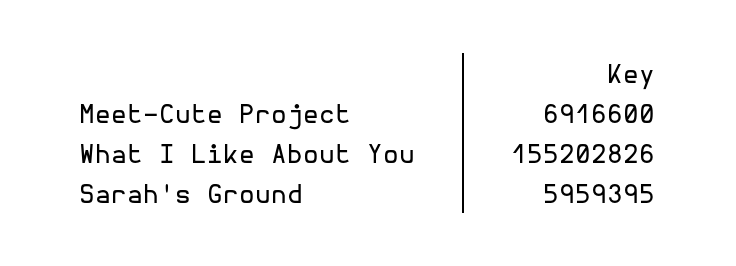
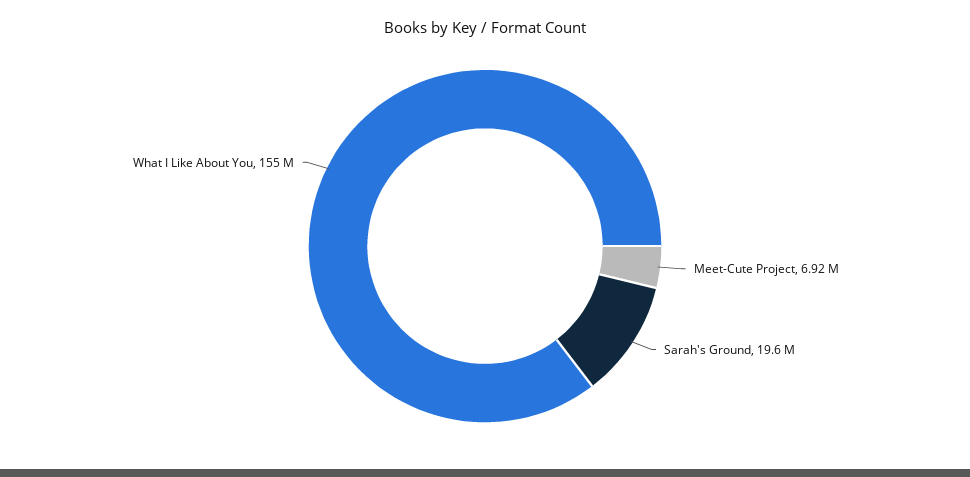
Sarah's Ground: 5959395 -> 19600000

